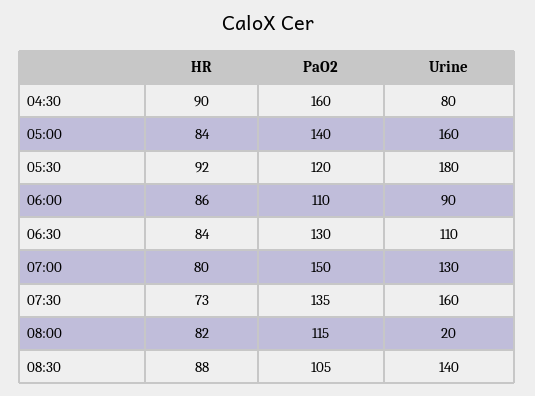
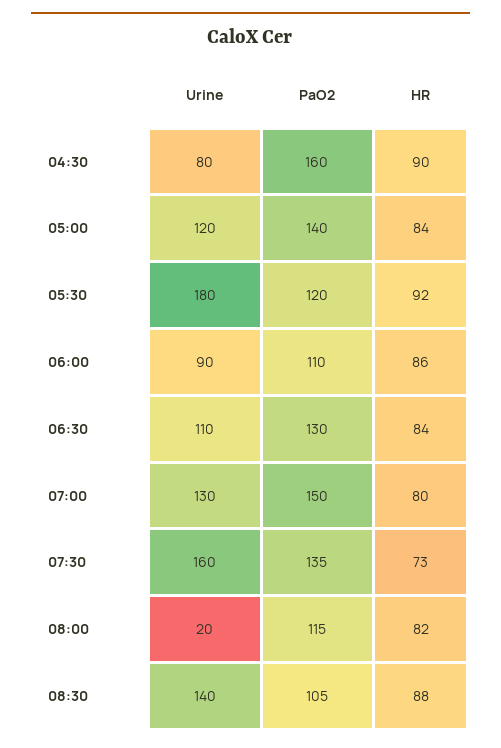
Urine, 05:00: 160 -> 120

